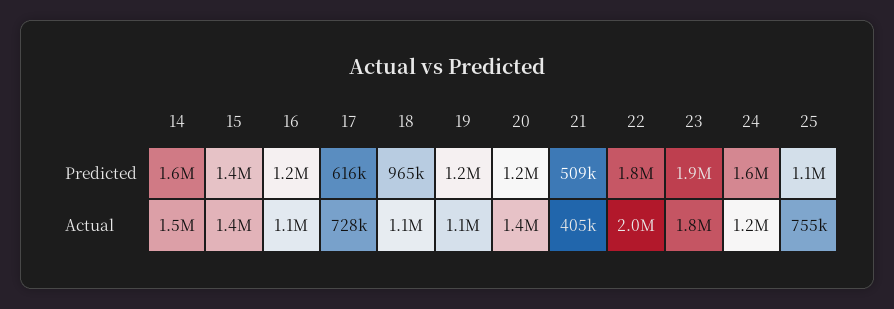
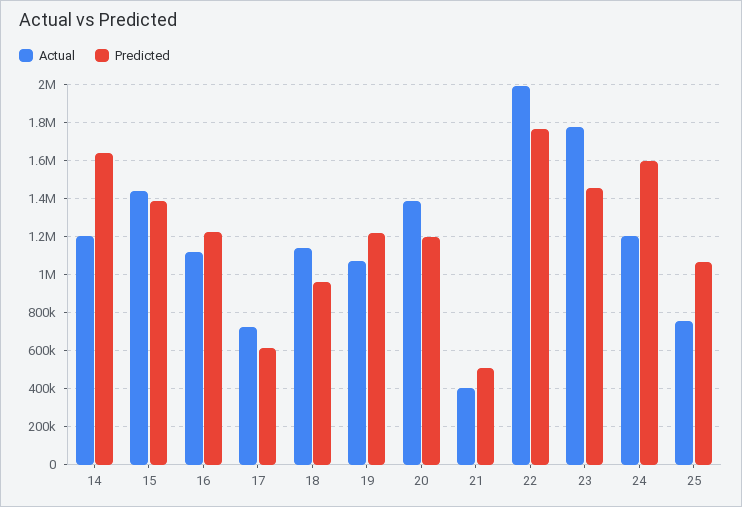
Predicted, 23: 1900000 -> 1450000
Actual, 14: 1500000 -> 1200000

